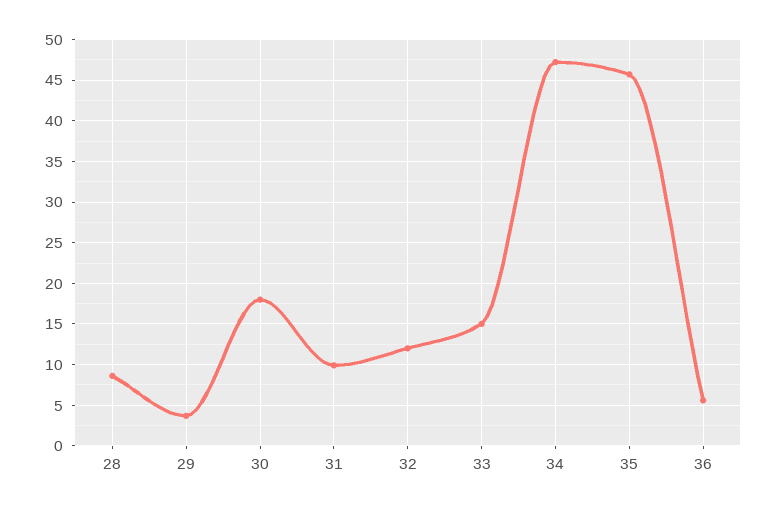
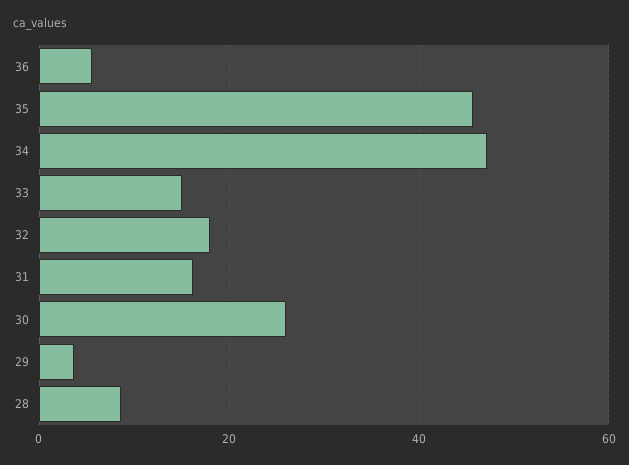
30: 18 -> 26
31: 10 -> 16
32: 12 -> 18

